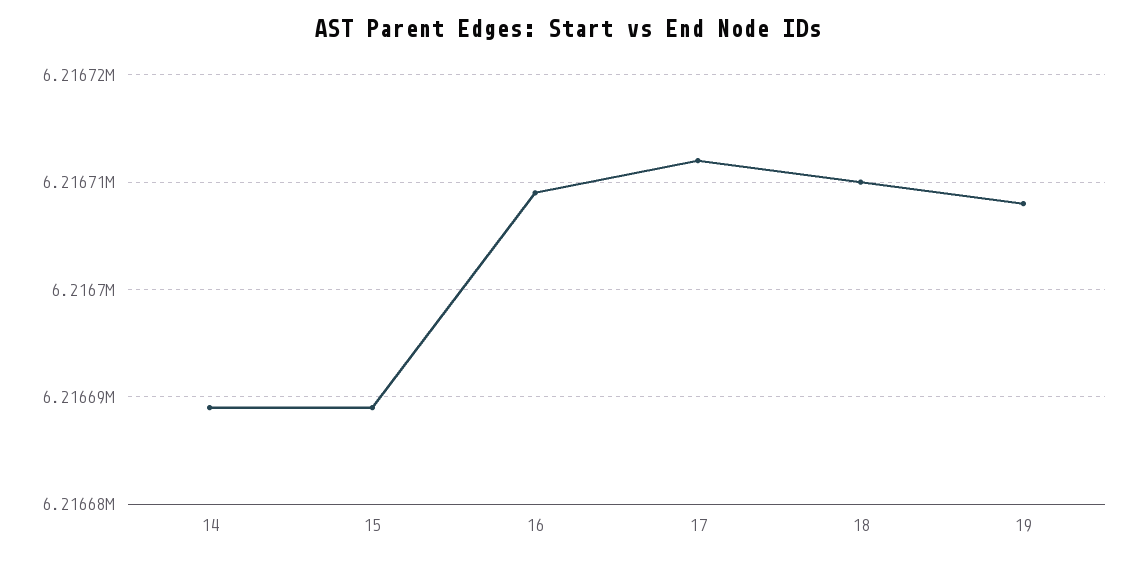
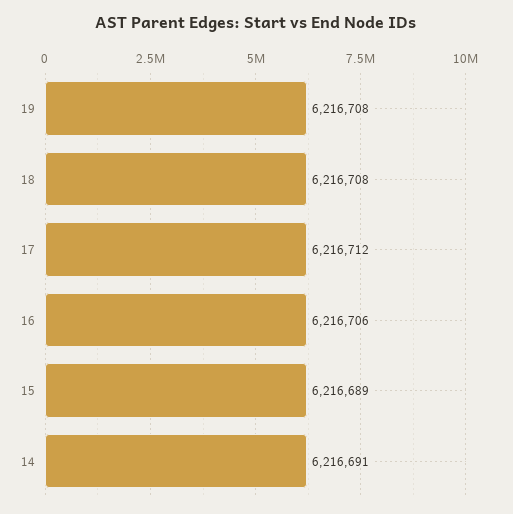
14: 6216689 -> 6216691
16: 6216709 -> 6216706
18: 6216710 -> 6216708

